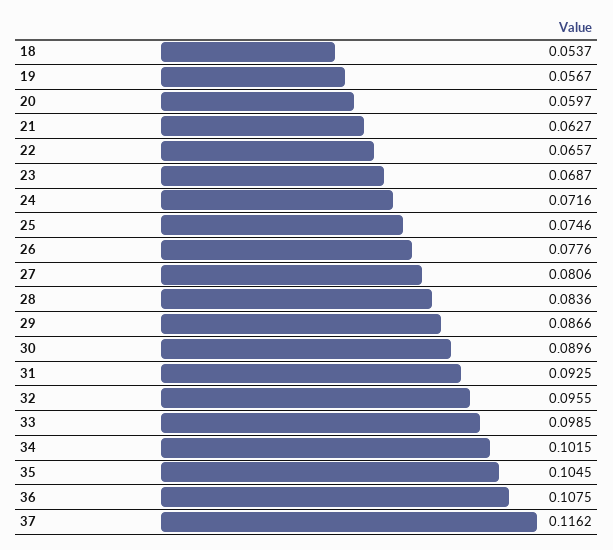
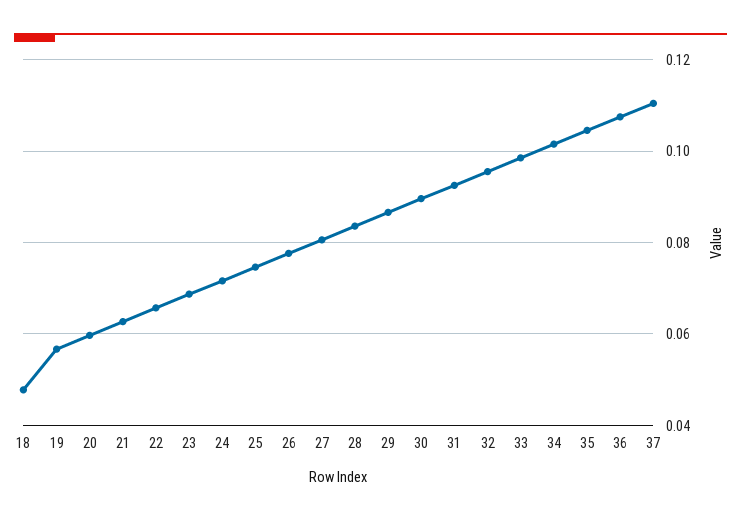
18: 0.0537 -> 0.048
37: 0.1162 -> 0.11

